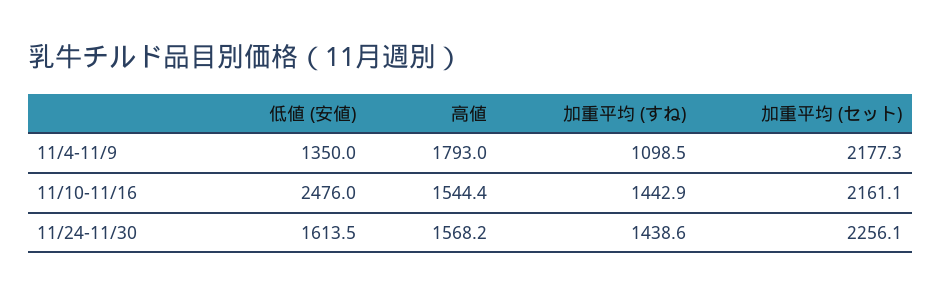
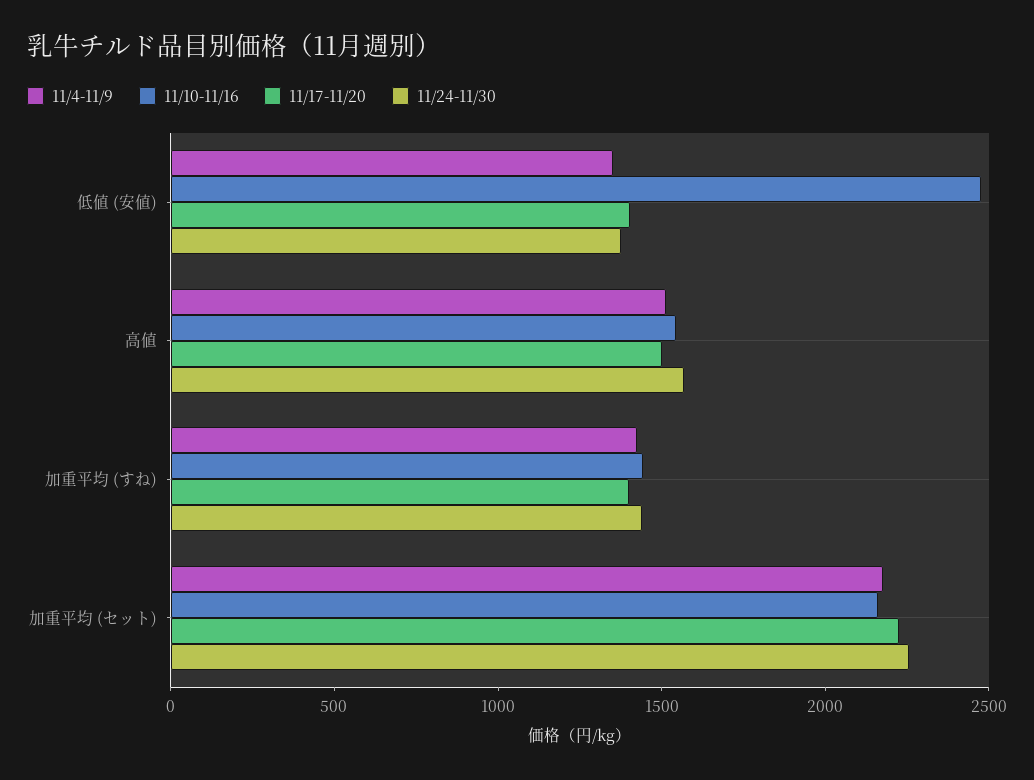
11/4-11/9, 高値: 1793 -> 1500
11/4-11/9, 加重平均 (すね): 1098.5 -> 1400
11/24-11/30, 低値 (安値): 1613.5 -> 1400
11/17-11/20, 低値 (安値): none -> 1400
11/17-11/20, 高値: none -> 1500
11/17-11/20, 加重平均 (すね): none -> 1400
11/17-11/20, 加重平均 (セット): none -> 2200

